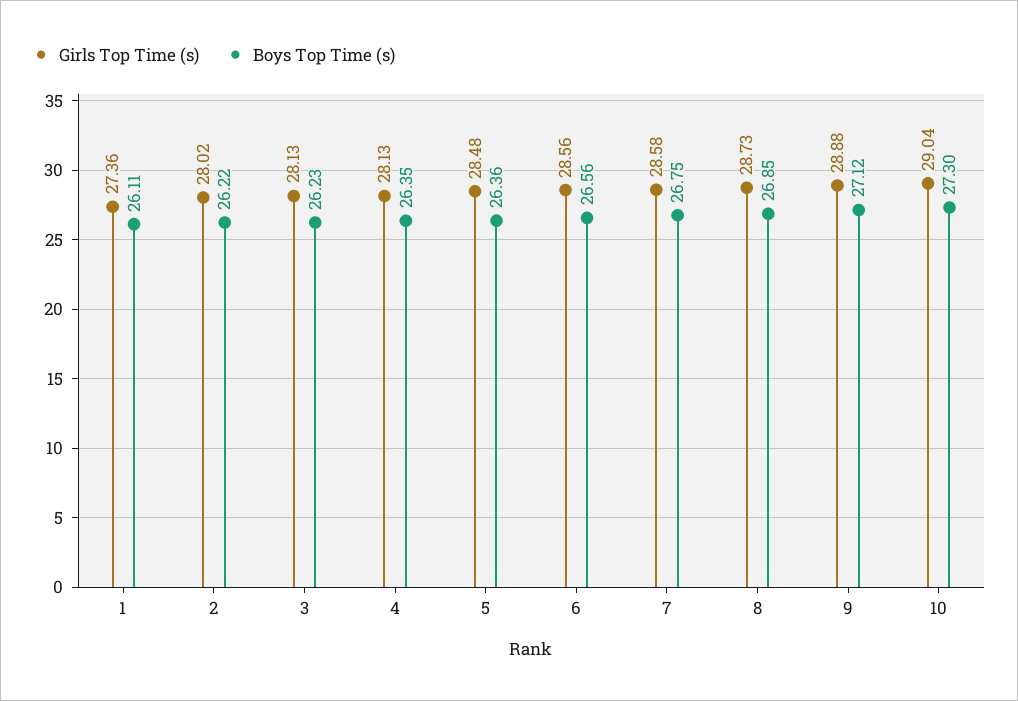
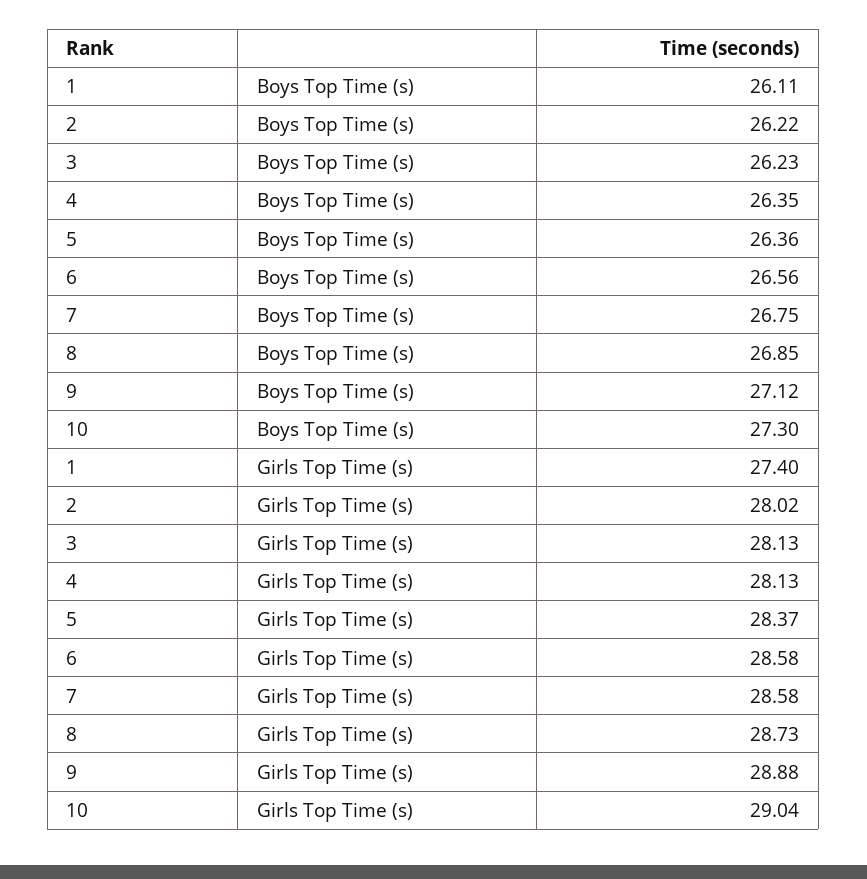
Girls Top Time (s), 1: 27.36 -> 27.4
Girls Top Time (s), 5: 28.48 -> 28.37
Girls Top Time (s), 6: 28.56 -> 28.58

